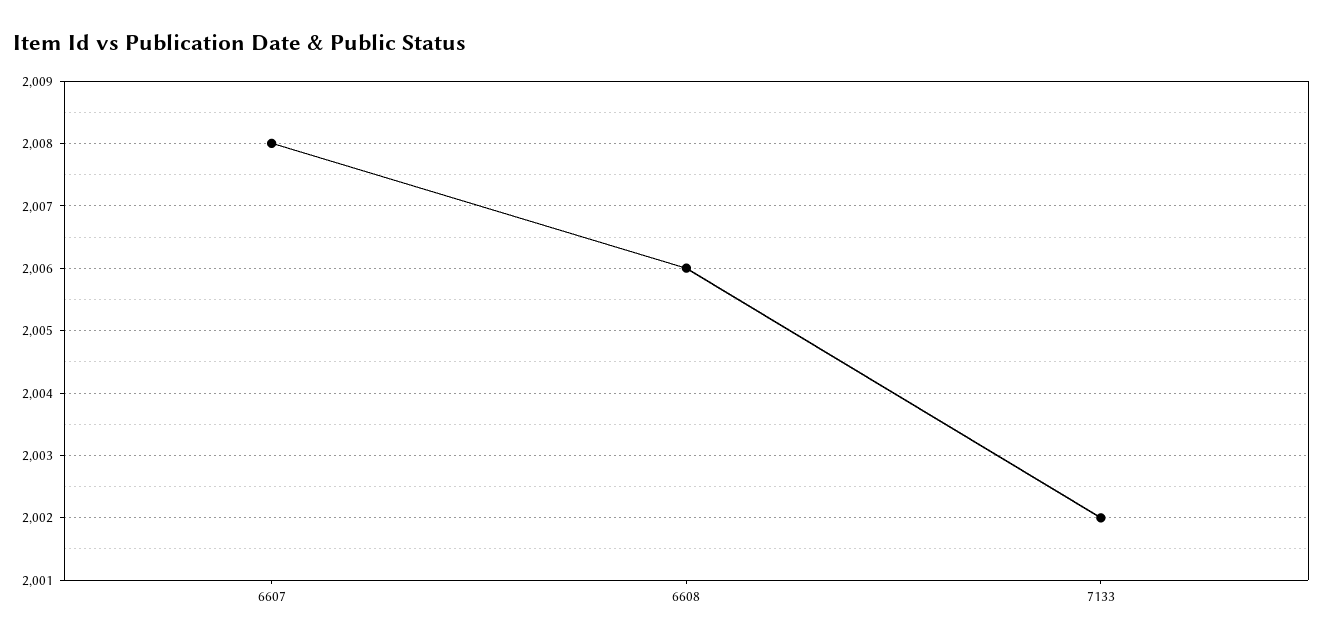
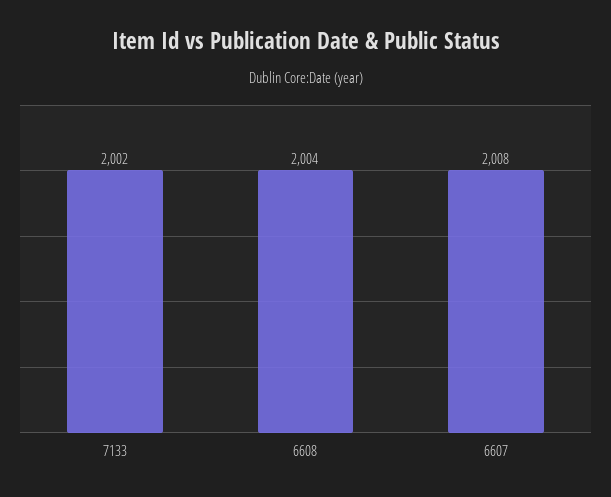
6608: 2006 -> 2004

